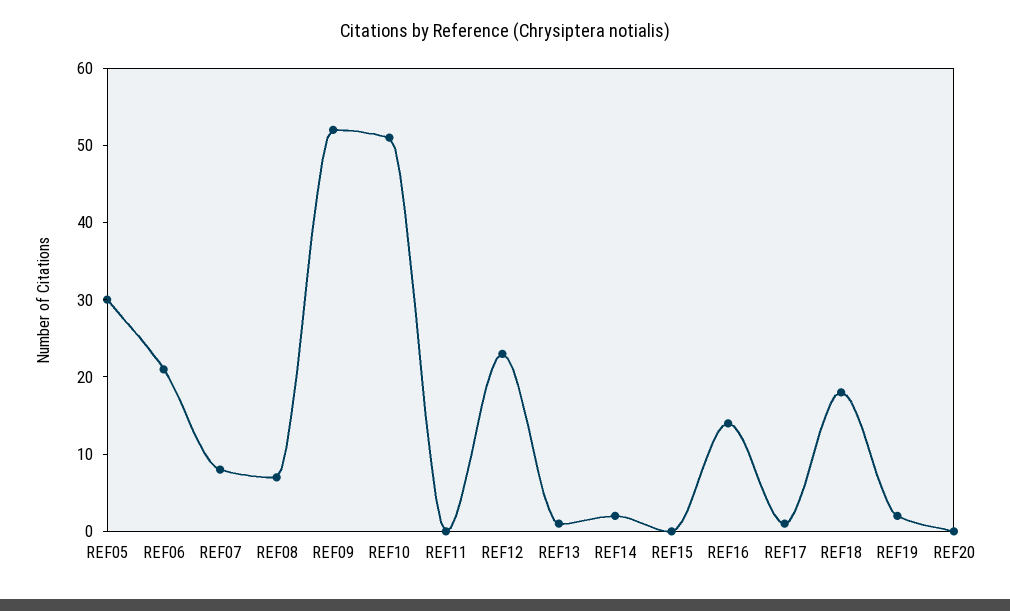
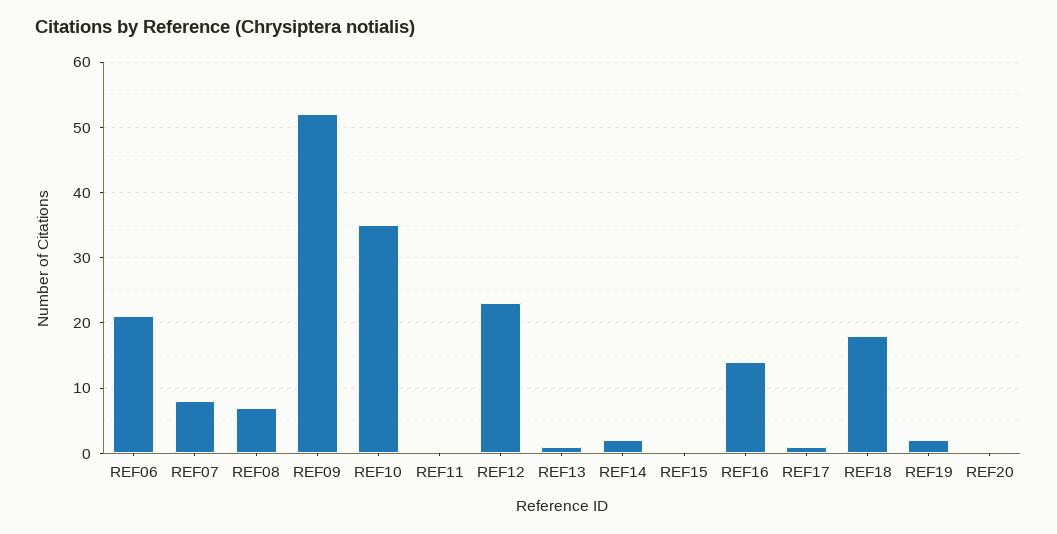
REF05: 30 -> none
REF10: 50 -> 35

